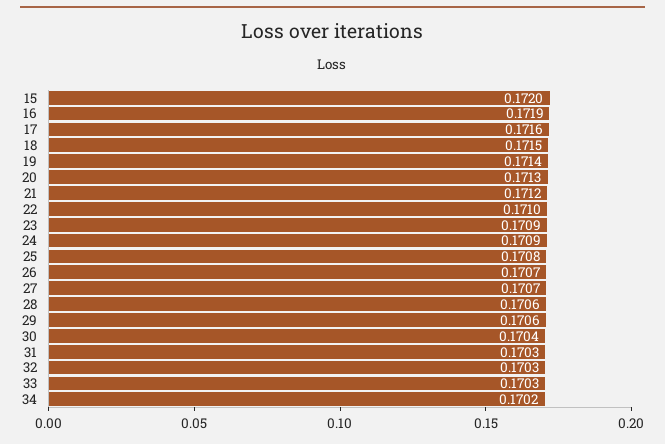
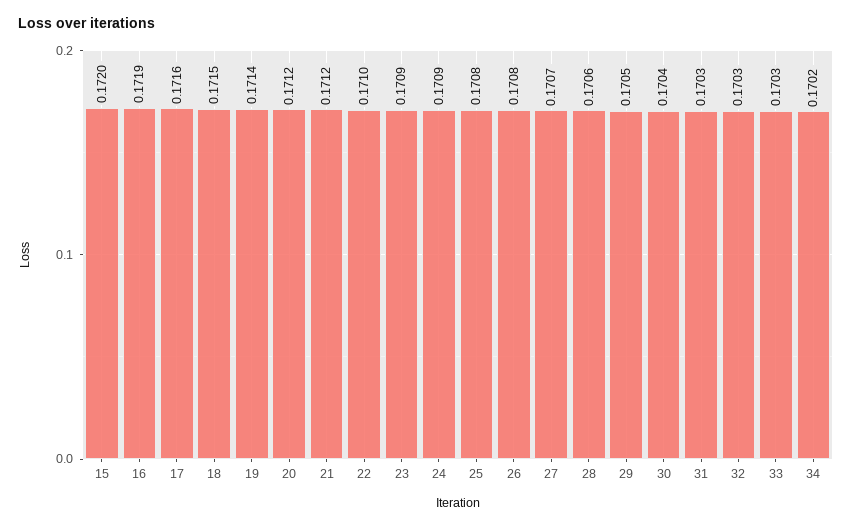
20: 0.1713 -> 0.1712
26: 0.1707 -> 0.1708
29: 0.1706 -> 0.1705

